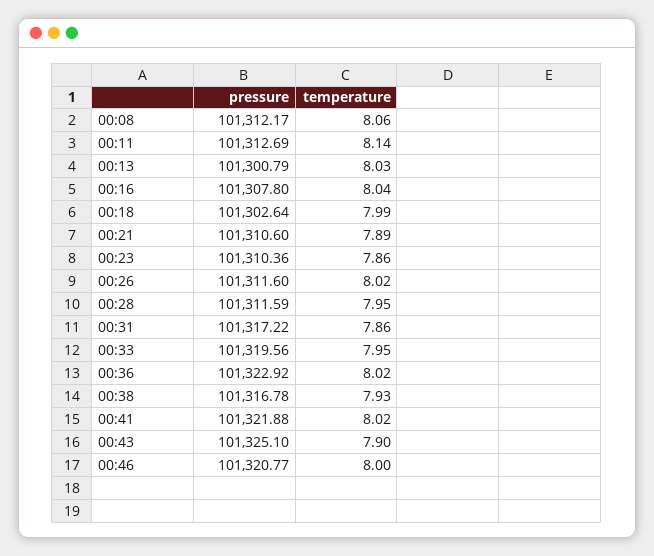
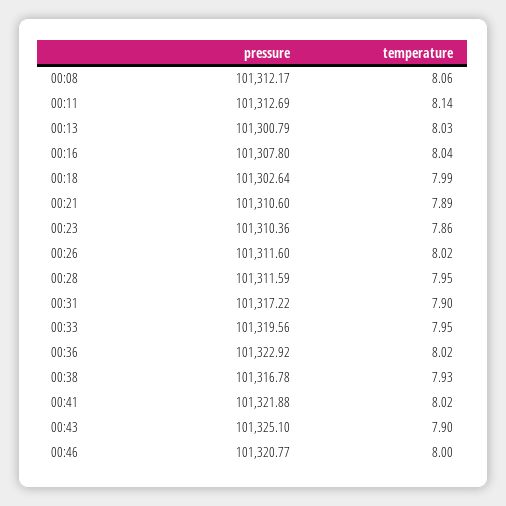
temperature, 00:31: 7.86 -> 7.9

